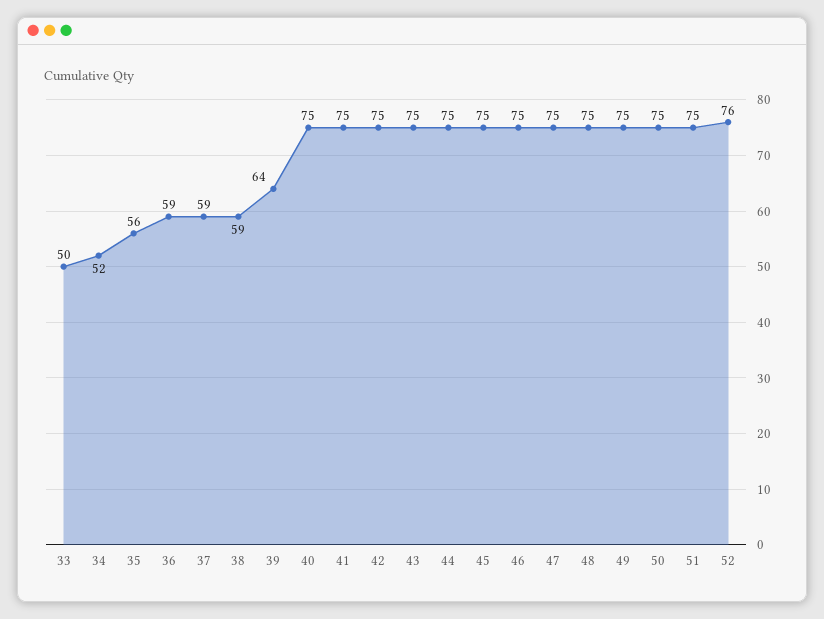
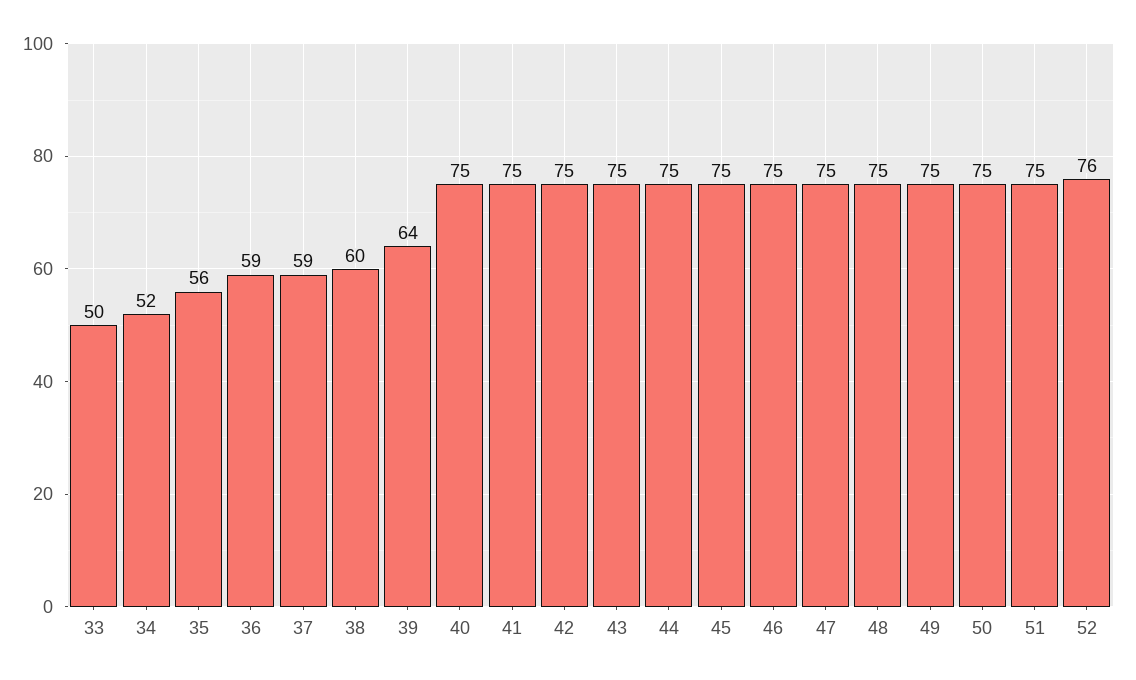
38: 59 -> 60

